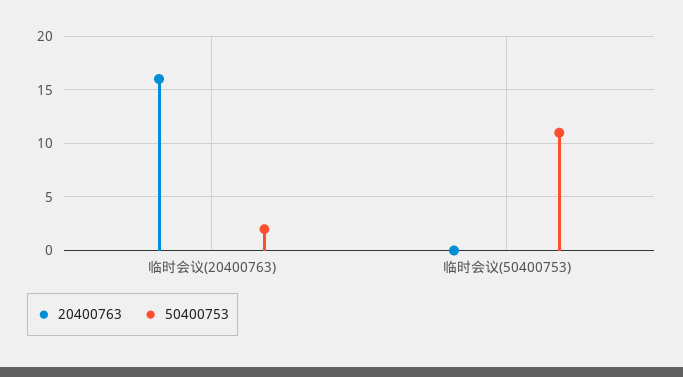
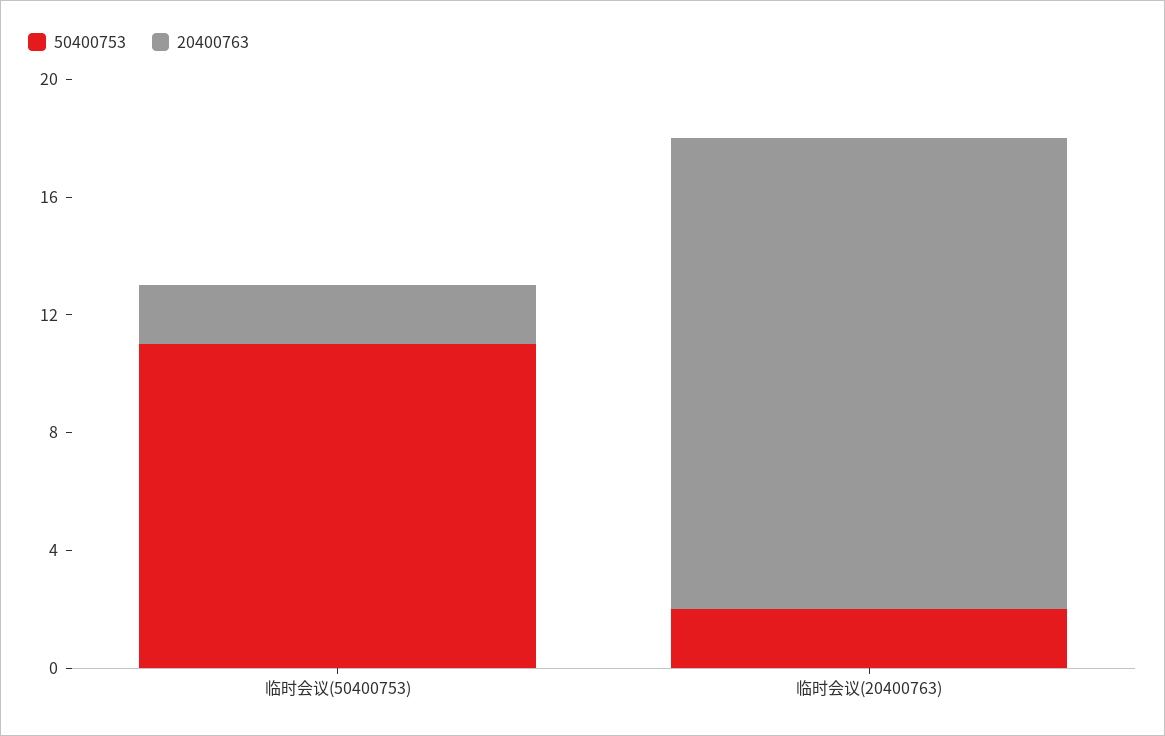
20400763, 临时会议(50400753): 0 -> 2

